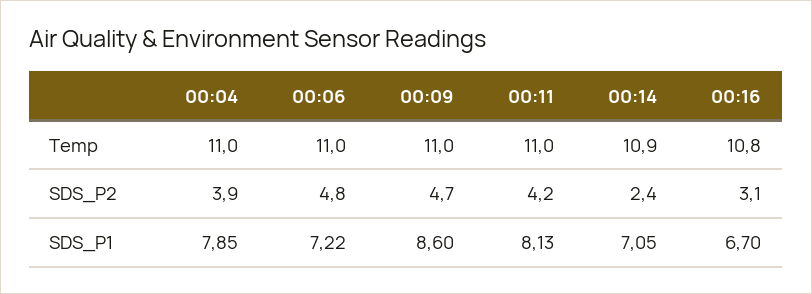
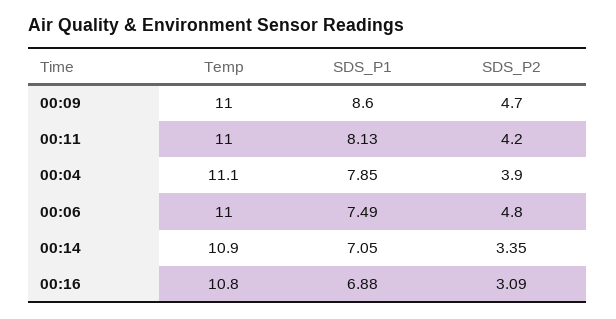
00:04, Temp: 11 -> 11.1
00:14, SDS_P2: 2.4 -> 3.35
00:16, SDS_P2: 3.1 -> 3.09
00:06, SDS_P1: 7.22 -> 7.49
00:16, SDS_P1: 6.7 -> 6.88

